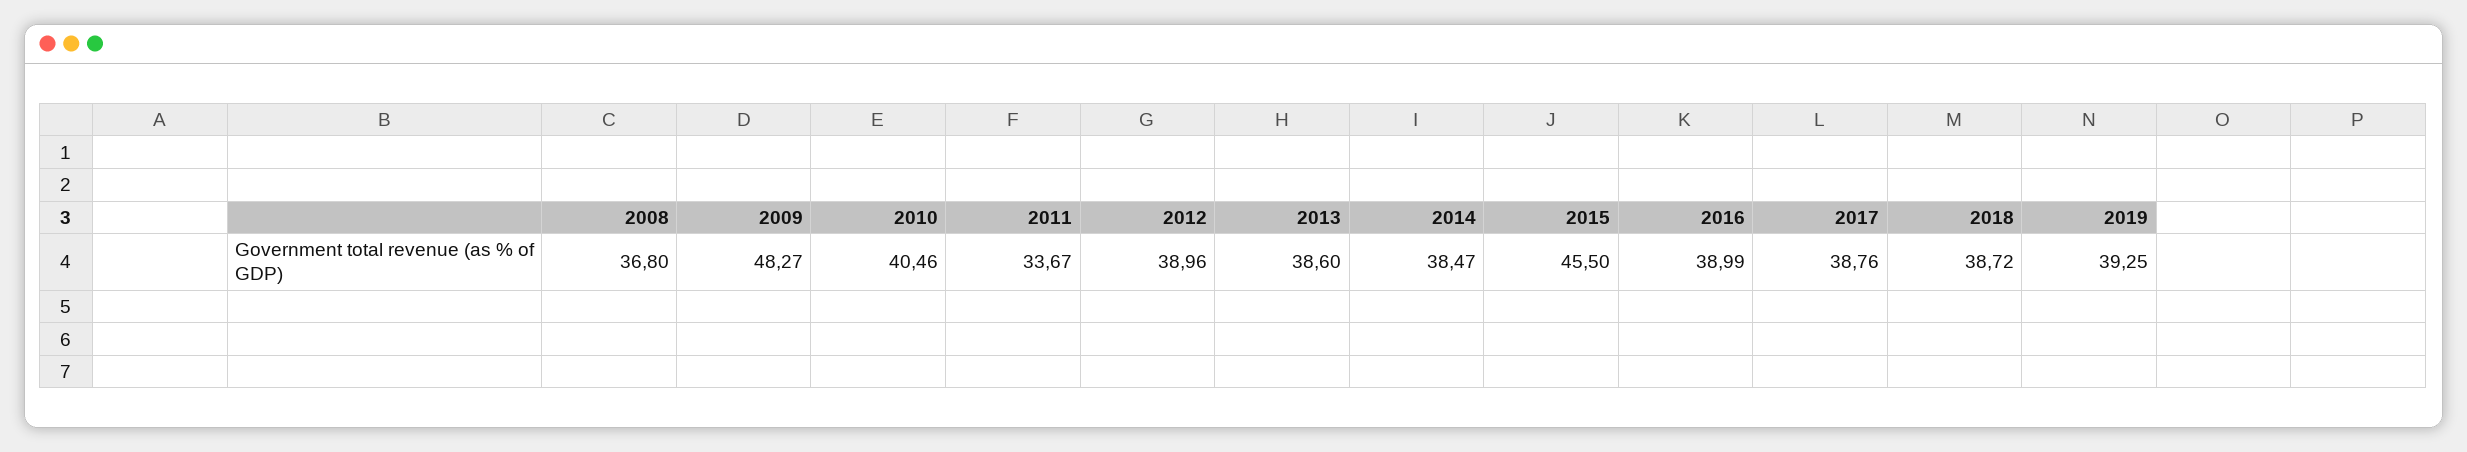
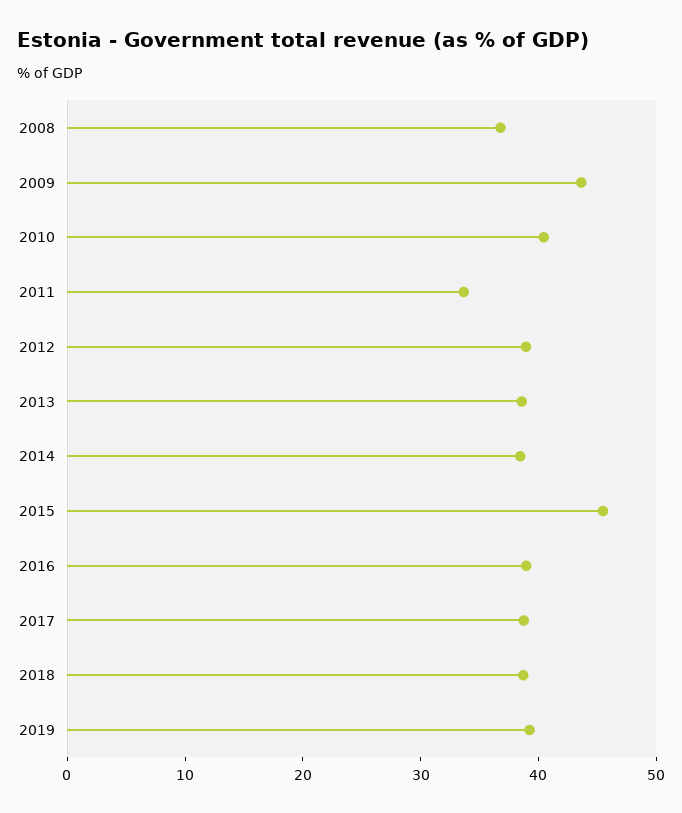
2009: 48.27 -> 44

